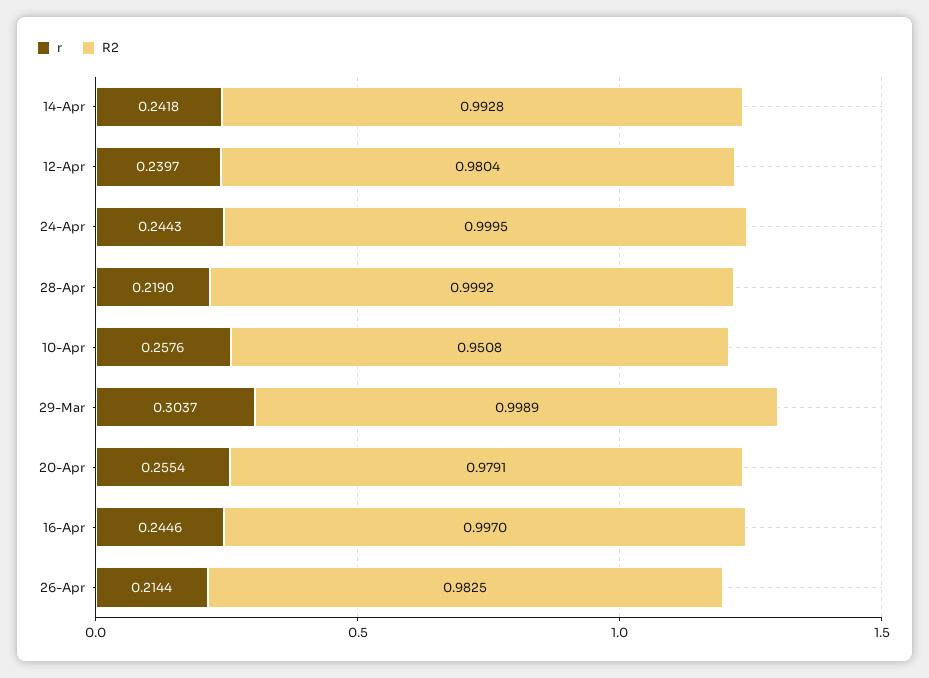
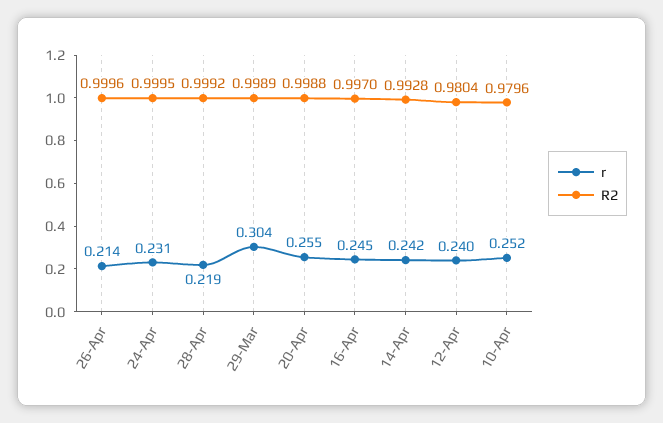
r, 24-Apr: 0.2443 -> 0.231
r, 10-Apr: 0.2576 -> 0.252
R2, 10-Apr: 0.9508 -> 0.9796
R2, 20-Apr: 0.9791 -> 0.9988
R2, 26-Apr: 0.9825 -> 0.9996

